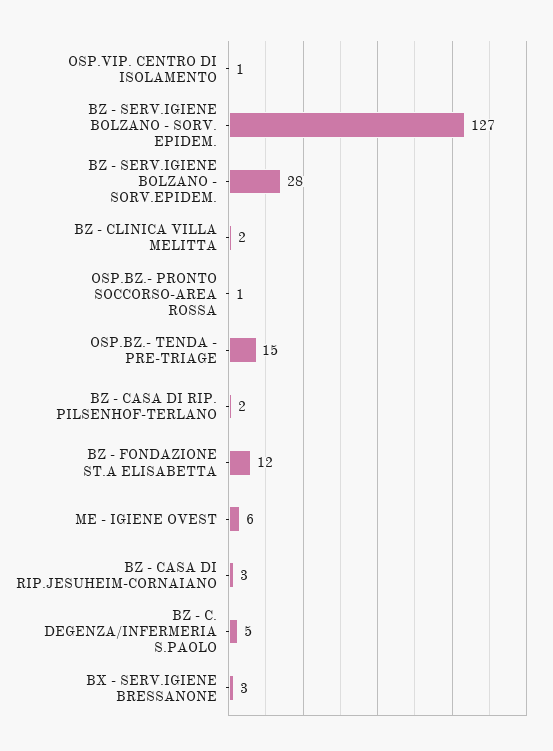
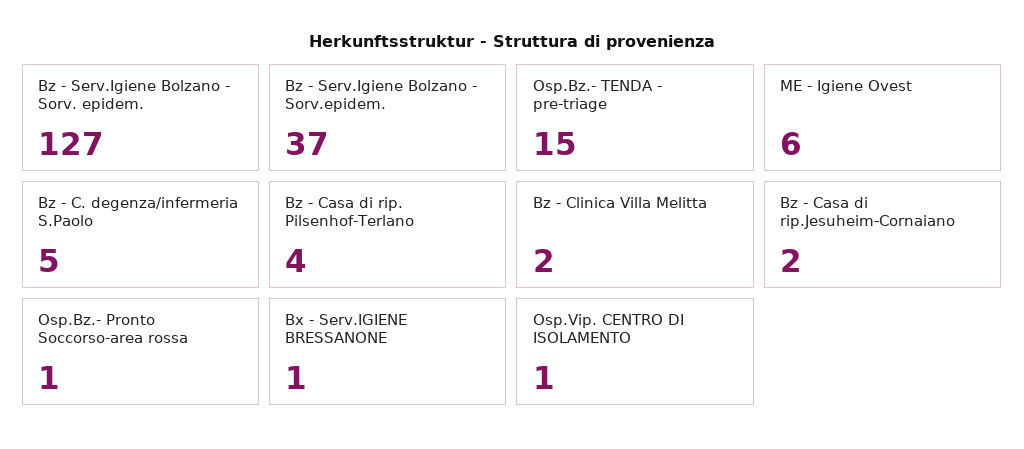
BZ - SERV.IGIENE BOLZANO - SORV.EPIDEM.: 28 -> 37
BZ - CASA DI RIP. PILSENHOF-TERLANO: 2 -> 4
BZ - FONDAZIONE ST.A ELISABETTA: 12 -> none
BZ - CASA DI RIP.JESUHEIM-CORNAIANO: 3 -> 2
BX - SERV.IGIENE BRESSANONE: 3 -> 1

